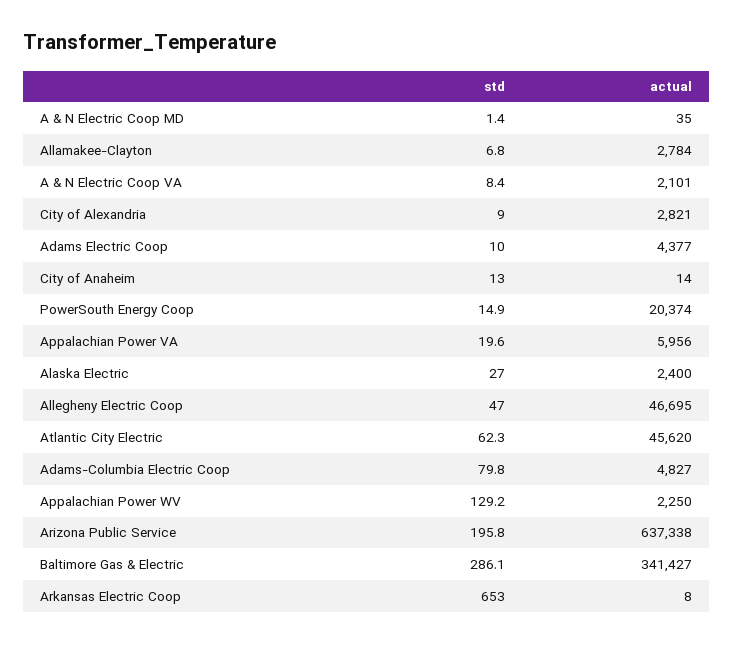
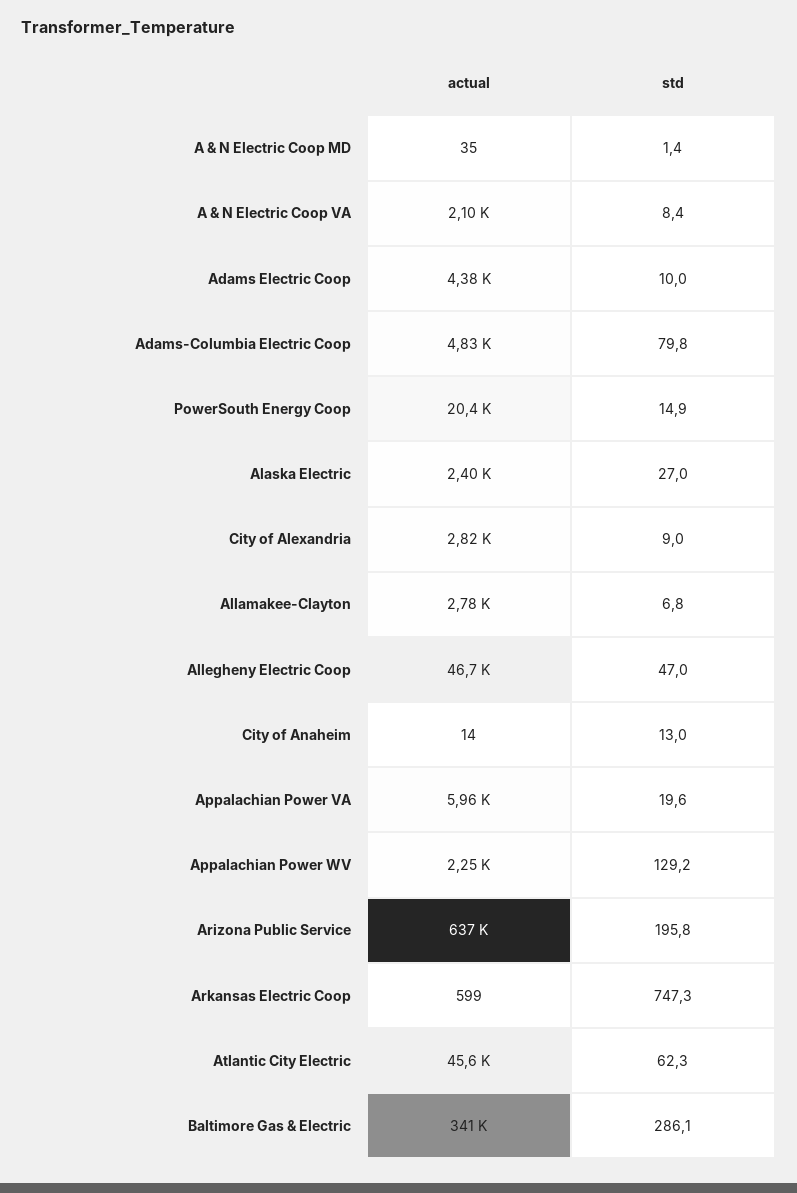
std, Arkansas Electric Coop: 653 -> 747.3
actual, Arkansas Electric Coop: 8 -> 599

